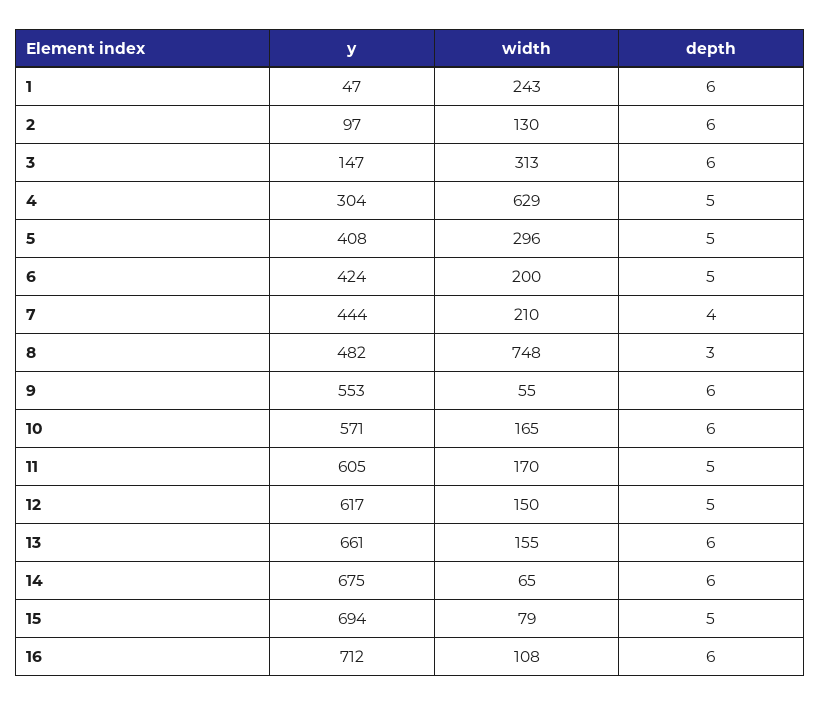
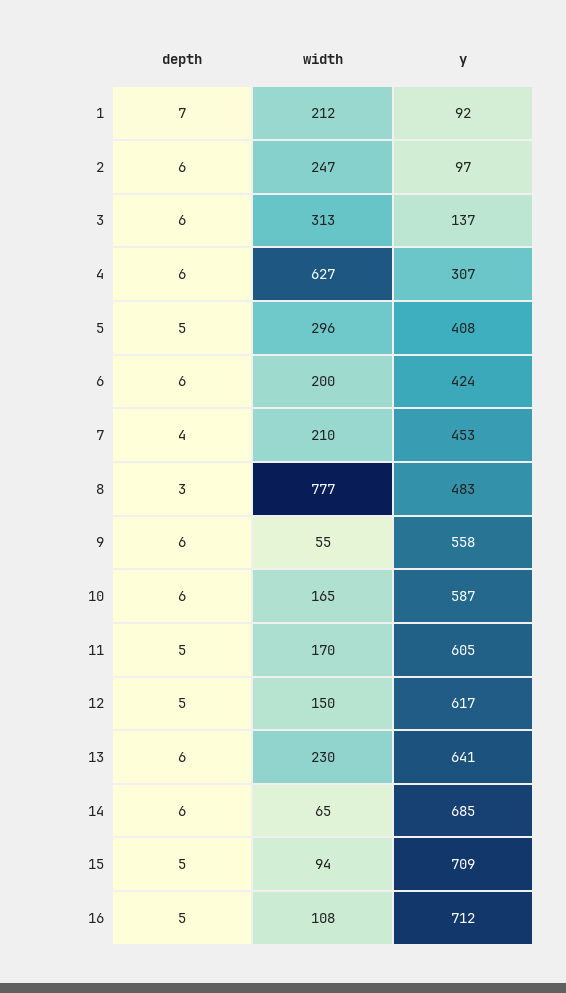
y, 1: 47 -> 92
width, 1: 243 -> 212
depth, 1: 6 -> 7
width, 2: 130 -> 247
y, 3: 147 -> 137
y, 4: 304 -> 307
width, 4: 629 -> 627
depth, 4: 5 -> 6
depth, 6: 5 -> 6
y, 7: 444 -> 453
y, 8: 482 -> 483
width, 8: 748 -> 777
y, 9: 553 -> 558
y, 10: 571 -> 587
y, 13: 661 -> 641
width, 13: 155 -> 230
y, 14: 675 -> 685
y, 15: 694 -> 709
width, 15: 79 -> 94
depth, 16: 6 -> 5

